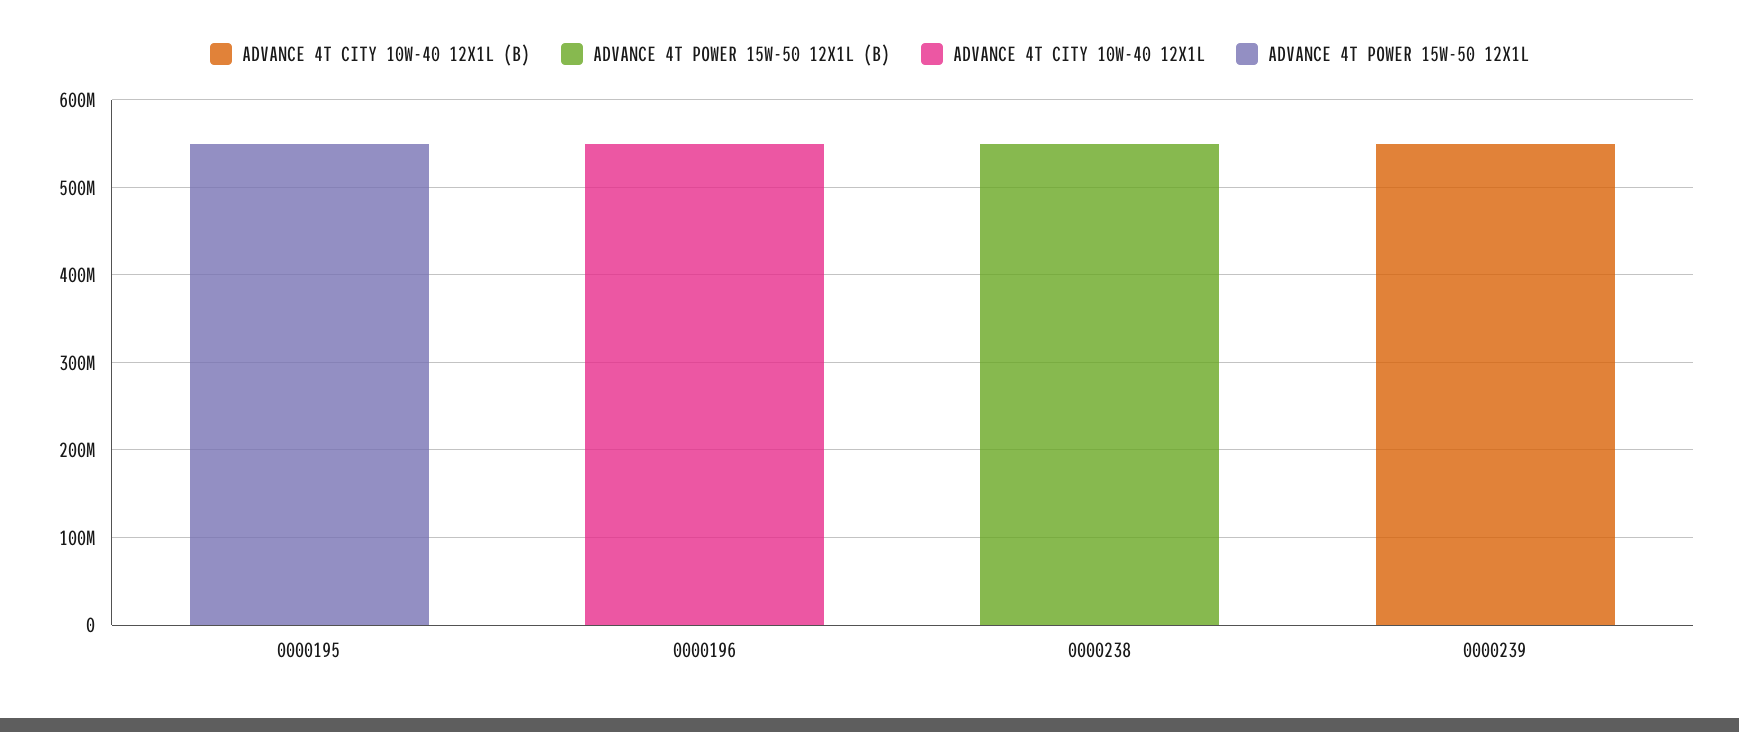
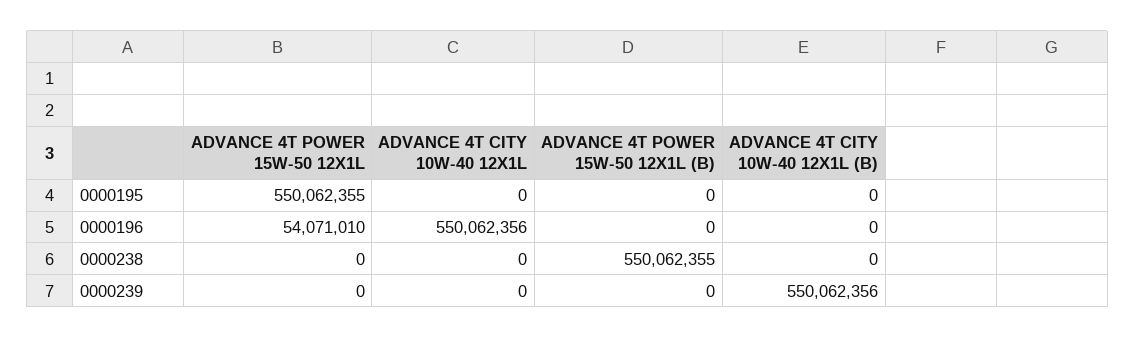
ADVANCE 4T POWER 15W-50 12X1L, 0000196: 0 -> 54071010

